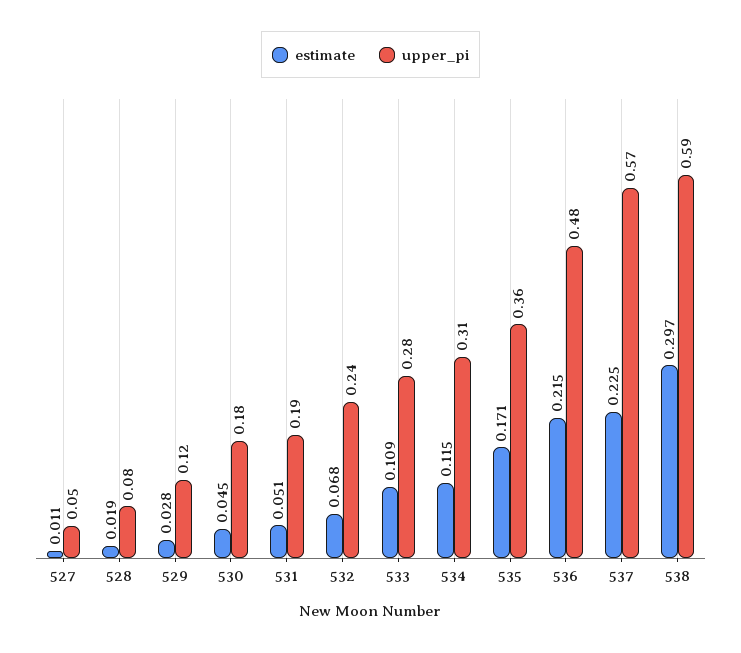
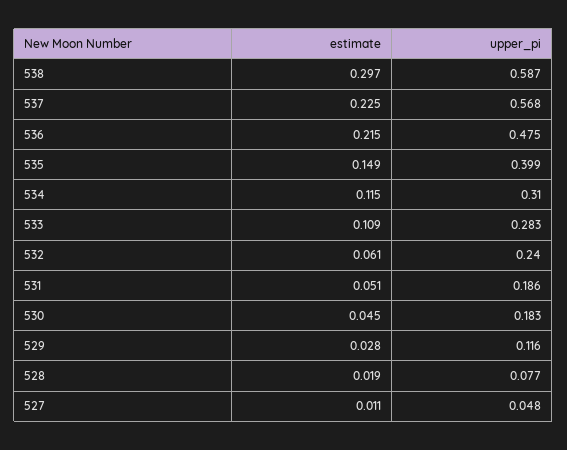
estimate, 532: 0.068 -> 0.061
estimate, 535: 0.171 -> 0.149
upper_pi, 535: 0.36 -> 0.399

